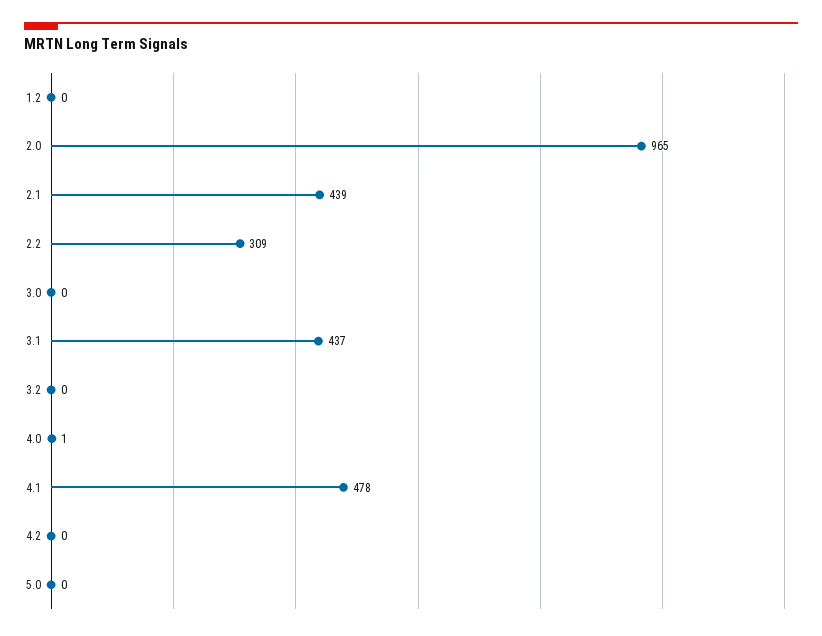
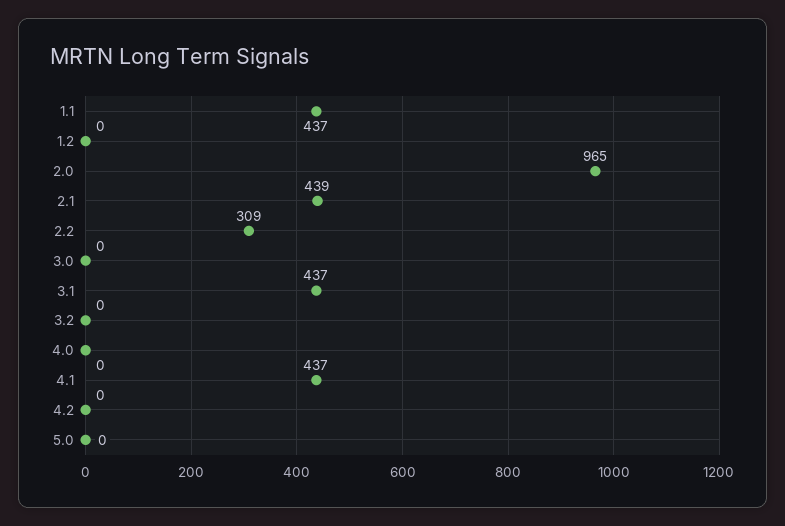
4.0: 1 -> 0
4.1: 478 -> 437
1.1: none -> 437

